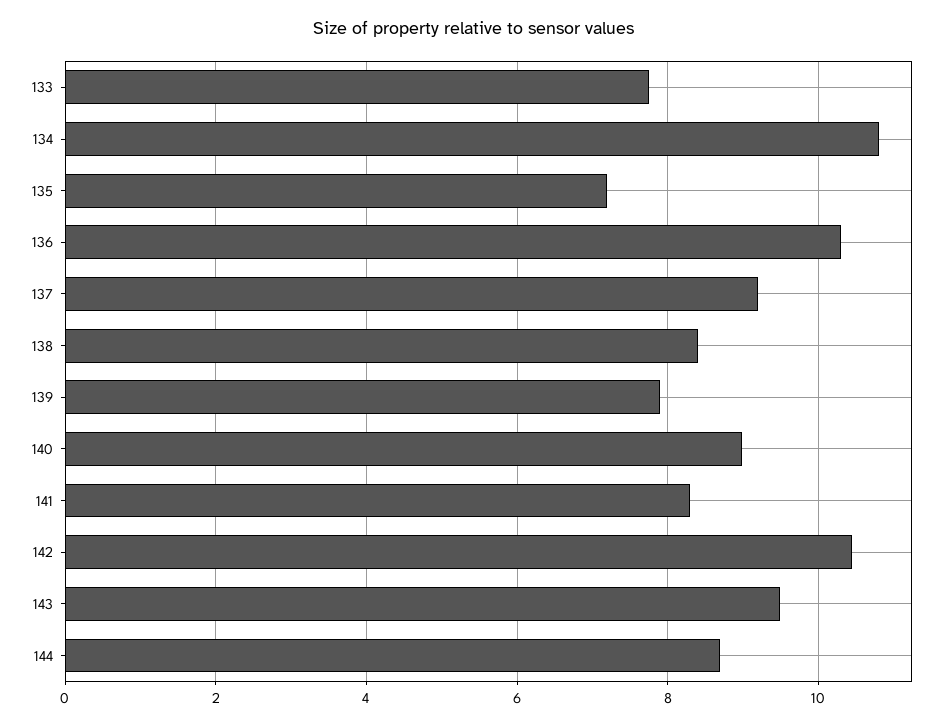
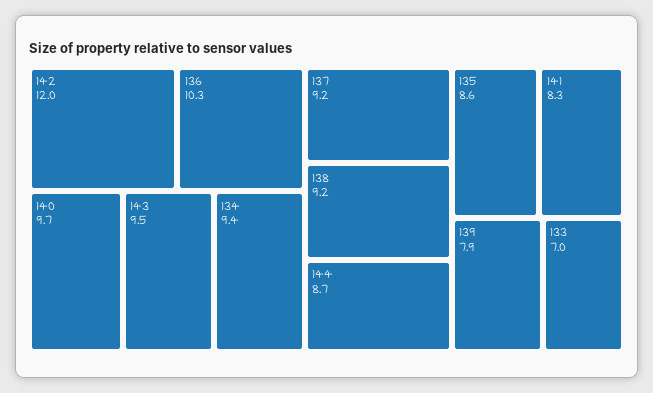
133: 7.8 -> 7
134: 10.8 -> 9.4
135: 7.2 -> 8.6
138: 8.4 -> 9.2
140: 9 -> 9.7
142: 10.4 -> 12

